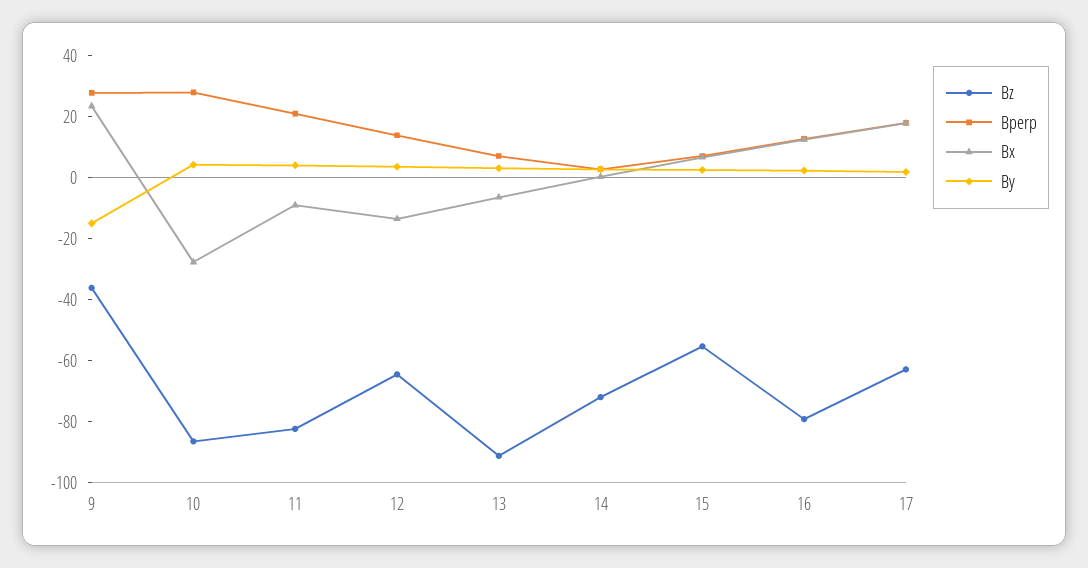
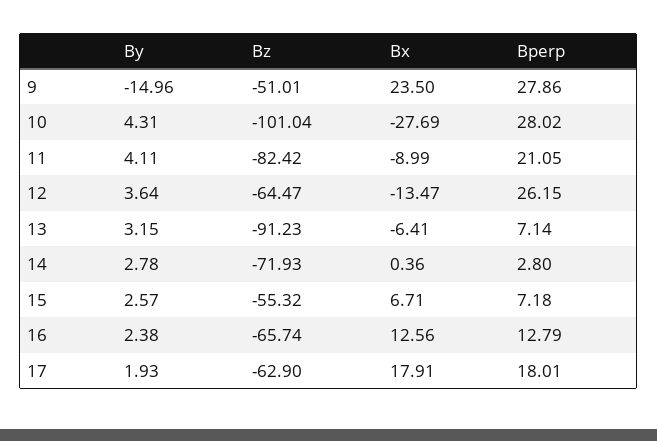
Bz, 9: -35 -> -51.01
Bz, 10: -85 -> -101.04
Bperp, 12: 15 -> 26.15
Bz, 16: -80 -> -65.74

